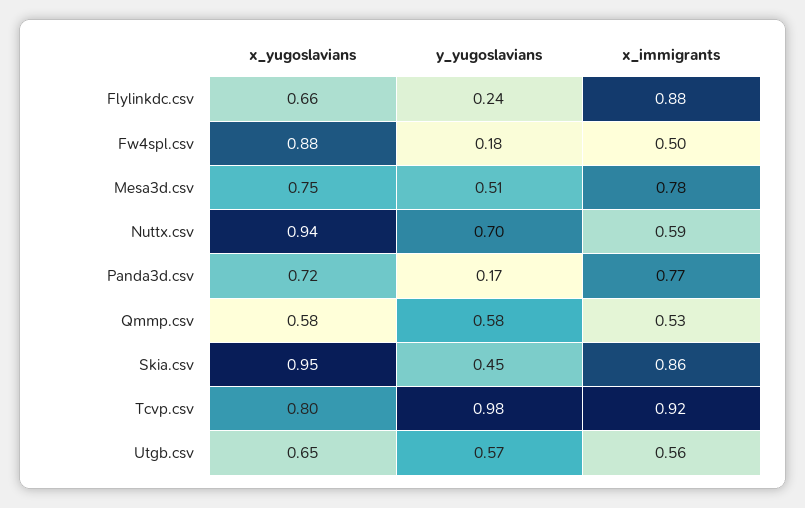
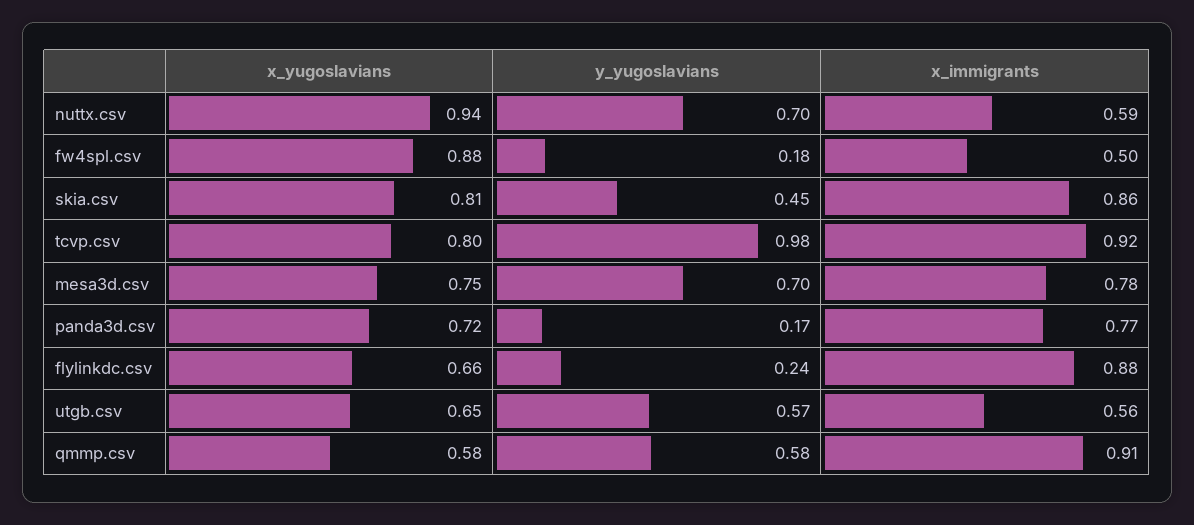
y_yugoslavians, Mesa3d.csv: 0.51 -> 0.7
x_immigrants, Qmmp.csv: 0.53 -> 0.91
x_yugoslavians, Skia.csv: 0.95 -> 0.81

